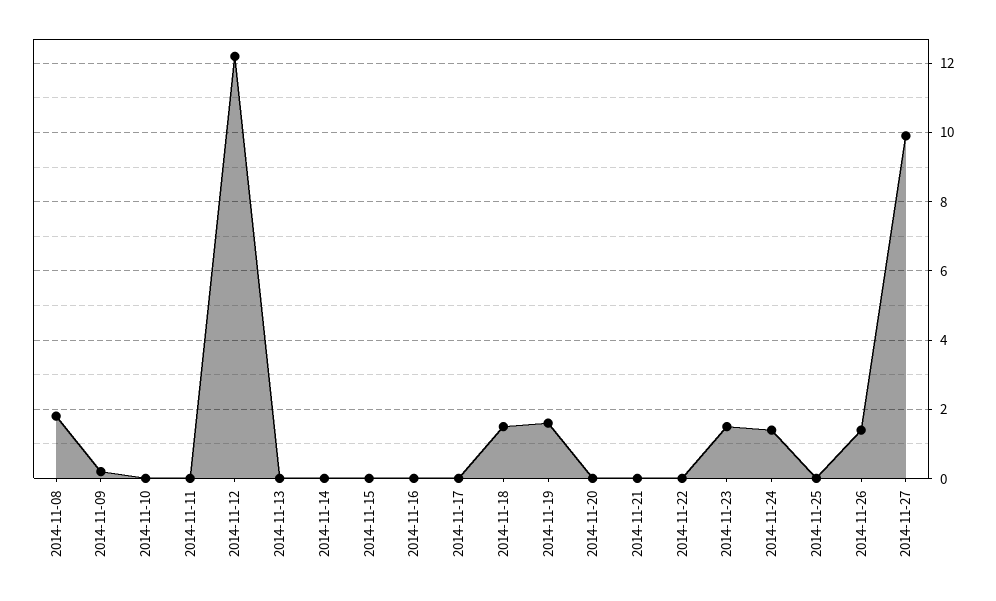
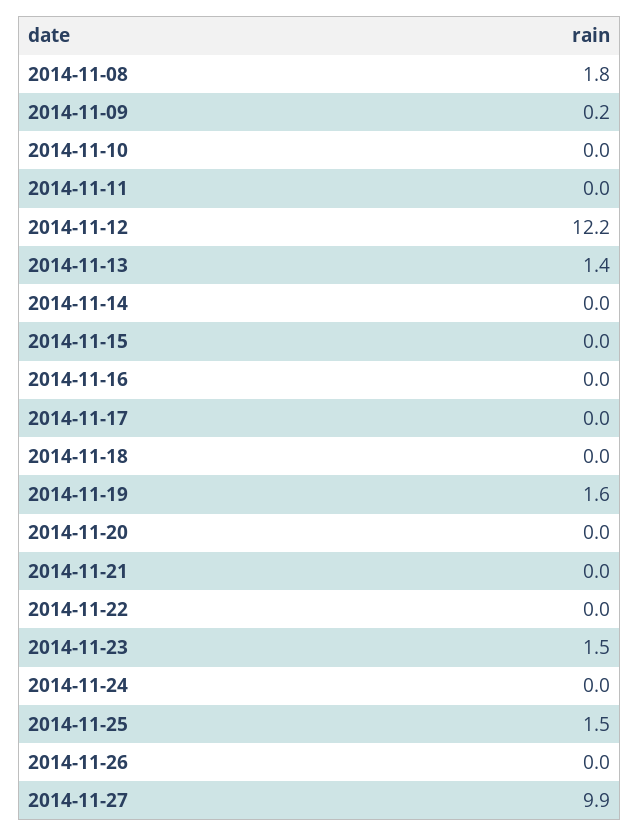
2014-11-13: 0 -> 1.4
2014-11-18: 1.5 -> 0
2014-11-24: 1.5 -> 0
2014-11-25: 0 -> 1.5
2014-11-26: 1.5 -> 0

